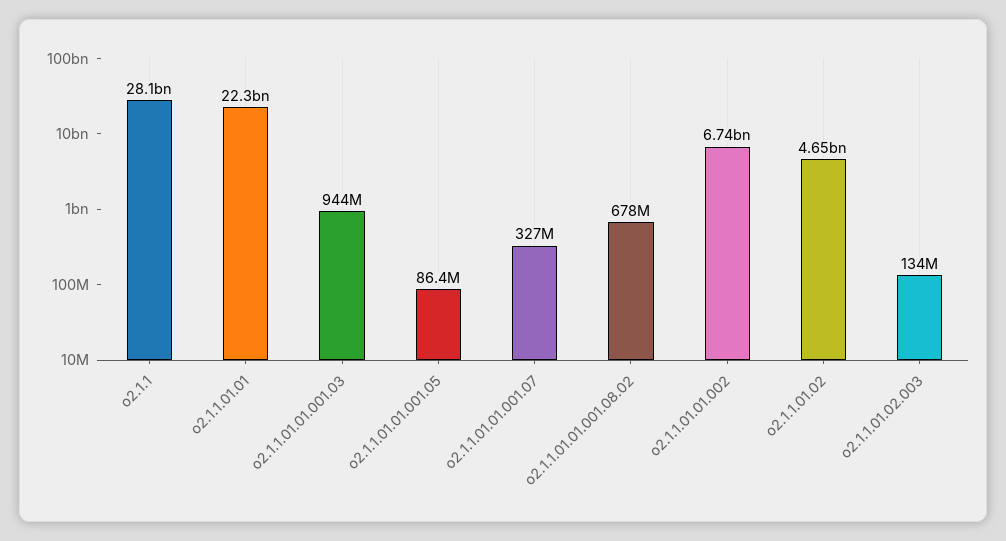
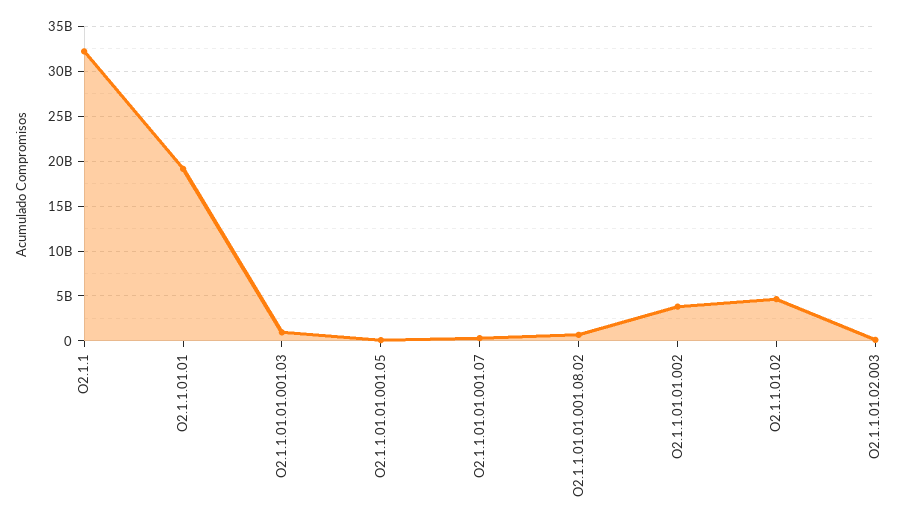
o2.1.1: 28100000000 -> 32000000000
o2.1.1.01.01: 22300000000 -> 19000000000
o2.1.1.01.01.002: 6740000000 -> 4000000000

